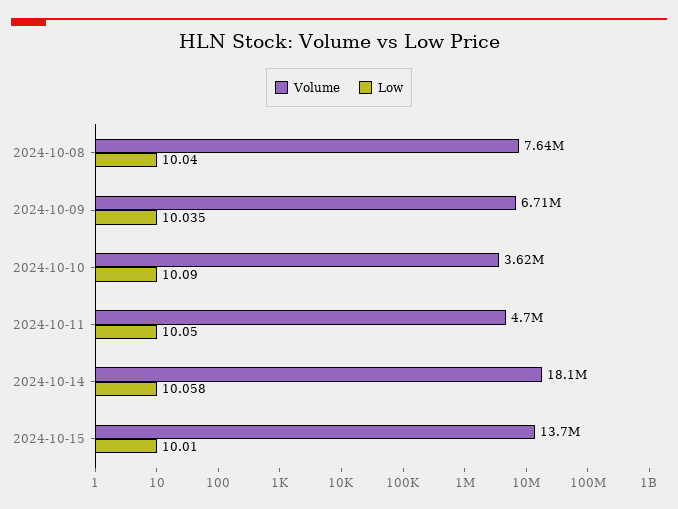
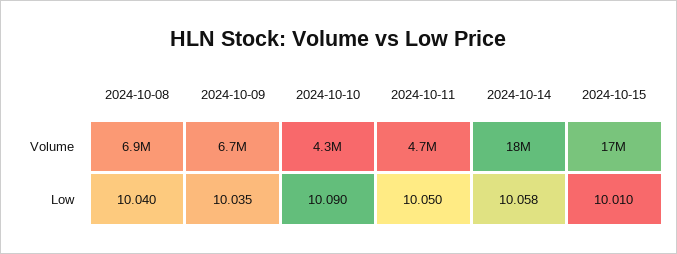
Volume, 2024-10-08: 7640000 -> 6900000
Volume, 2024-10-10: 3620000 -> 4300000
Volume, 2024-10-15: 13700000 -> 17000000

